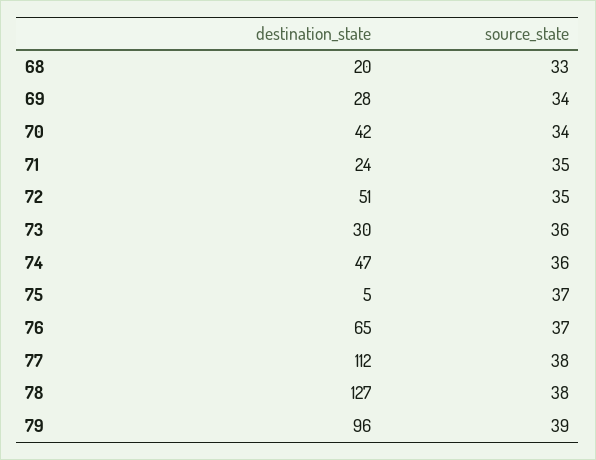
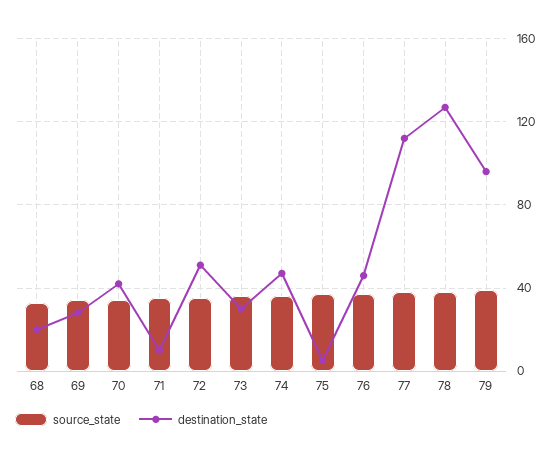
destination_state, 71: 24 -> 10
destination_state, 76: 65 -> 45

